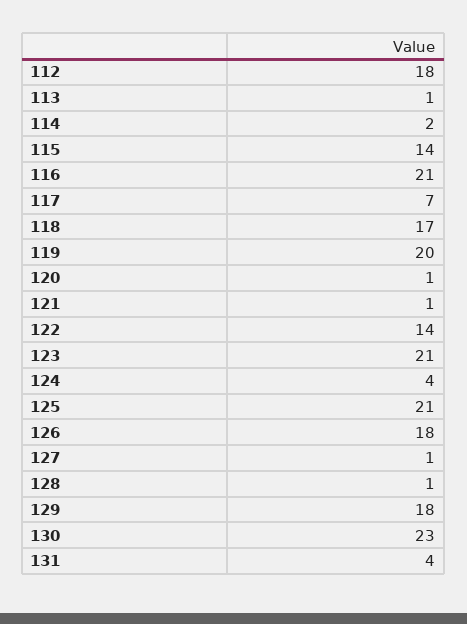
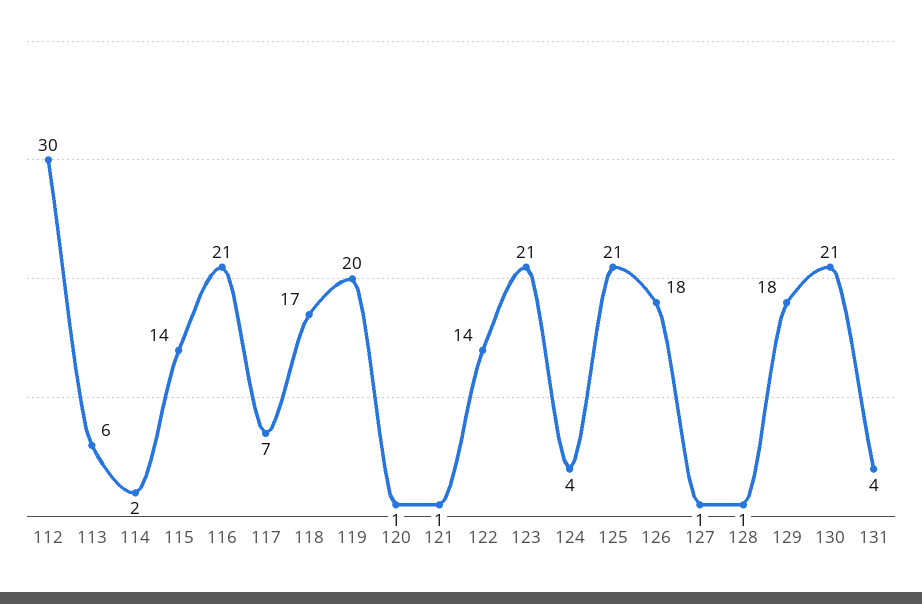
112: 18 -> 30
113: 1 -> 6
130: 23 -> 21

